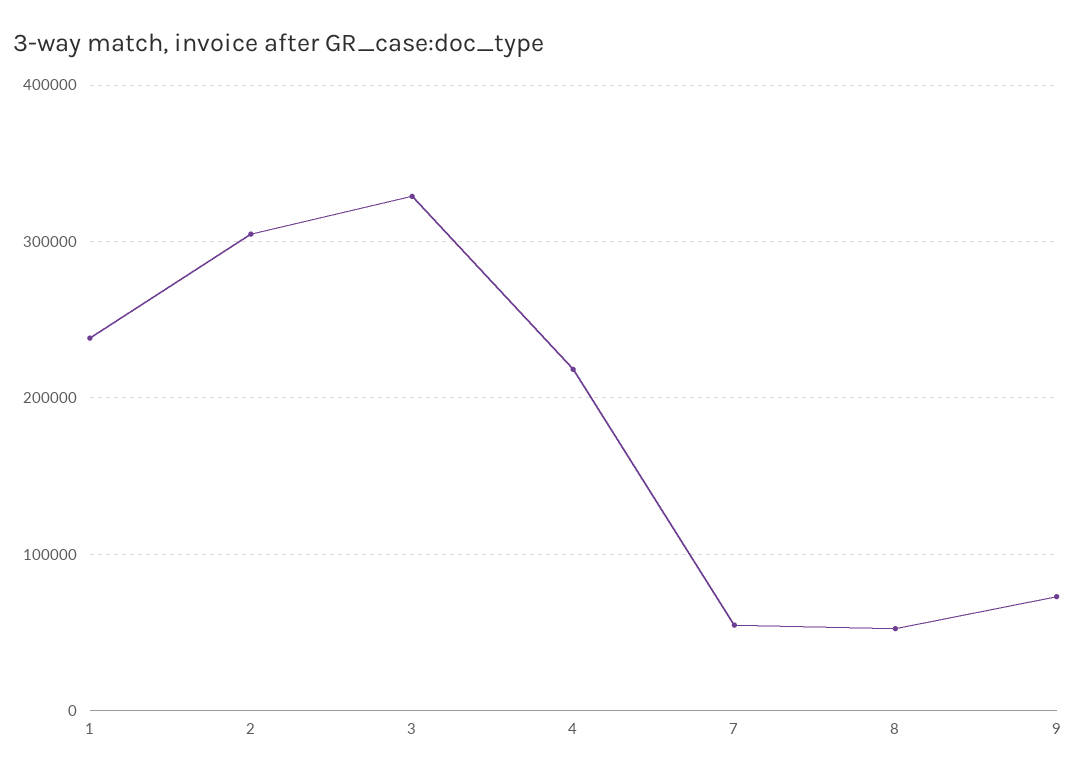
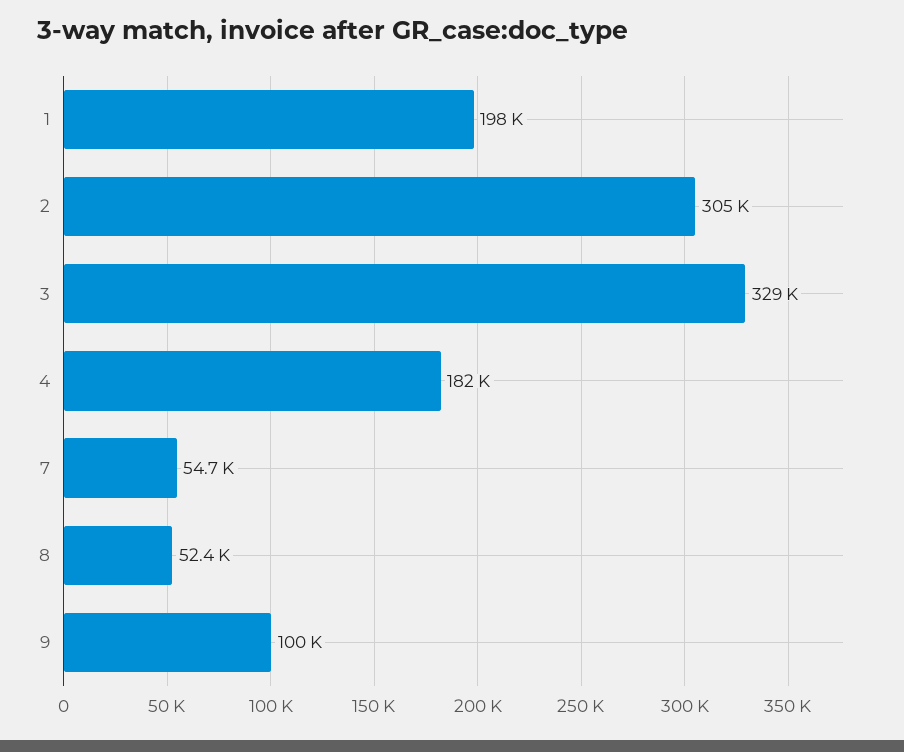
1: 240000 -> 198000
4: 220000 -> 182000
9: 70000 -> 100000

